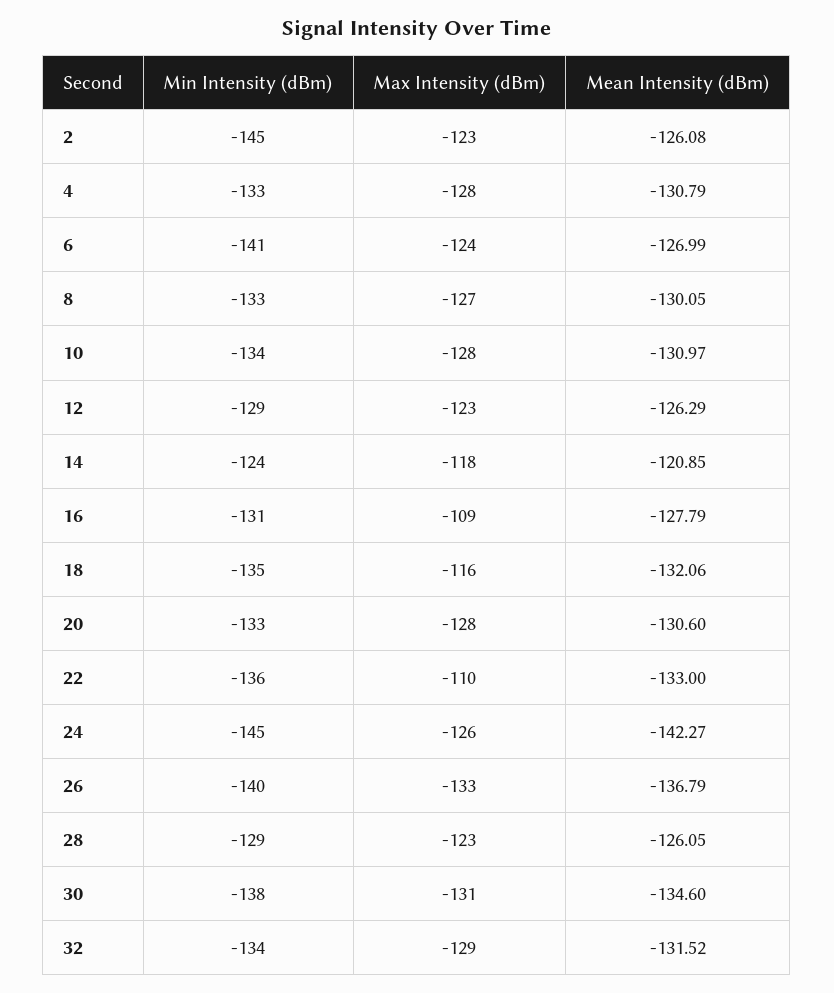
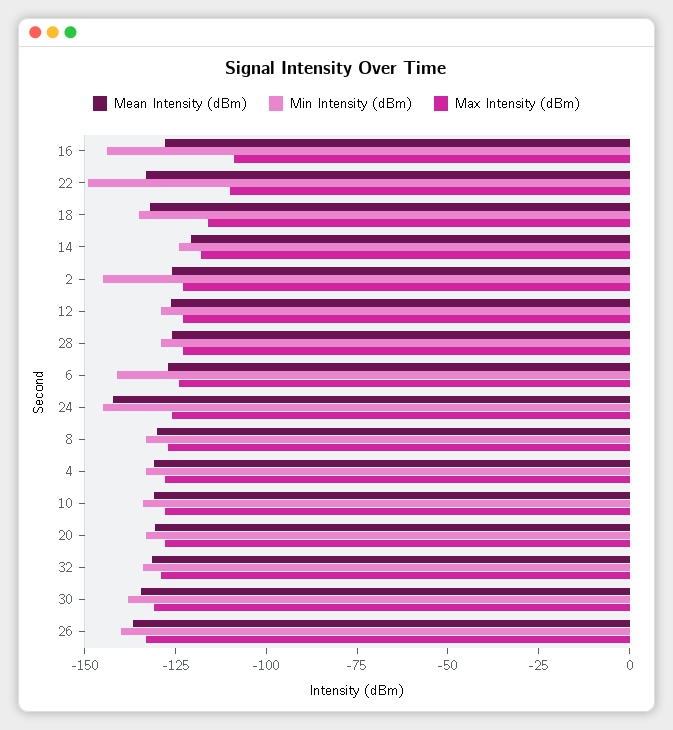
Min Intensity (dBm), 16: -131 -> -145
Min Intensity (dBm), 22: -136 -> -150

